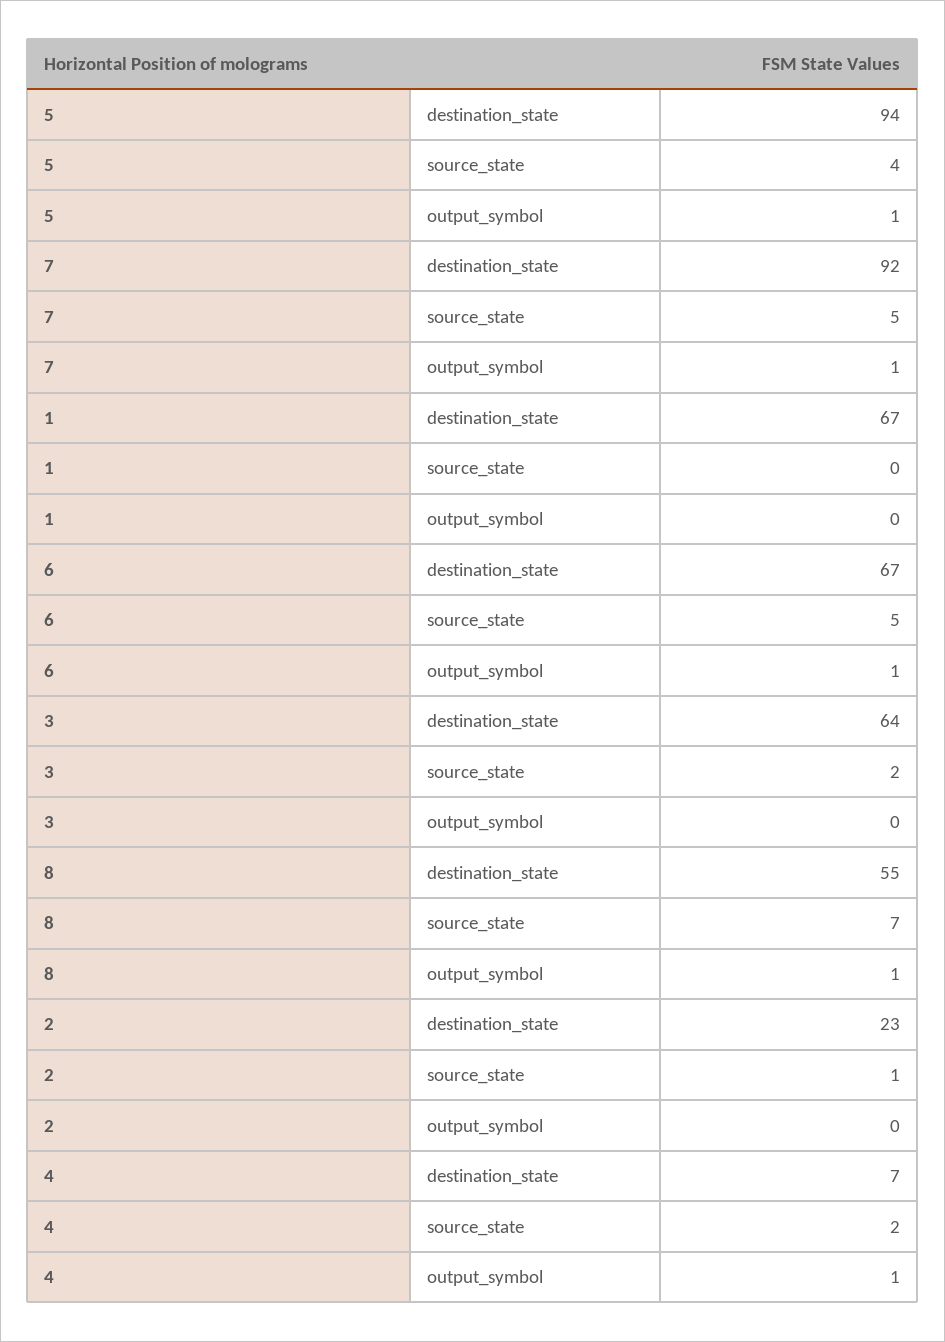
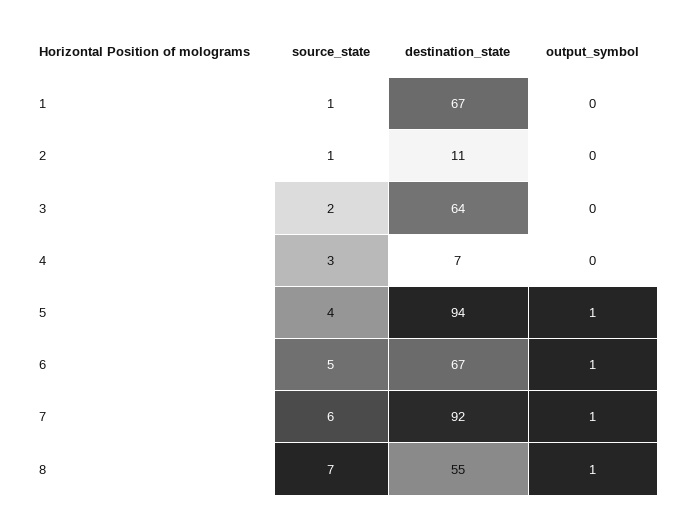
7, source_state: 5 -> 6
1, source_state: 0 -> 1
2, destination_state: 23 -> 11
4, source_state: 2 -> 3
4, output_symbol: 1 -> 0

